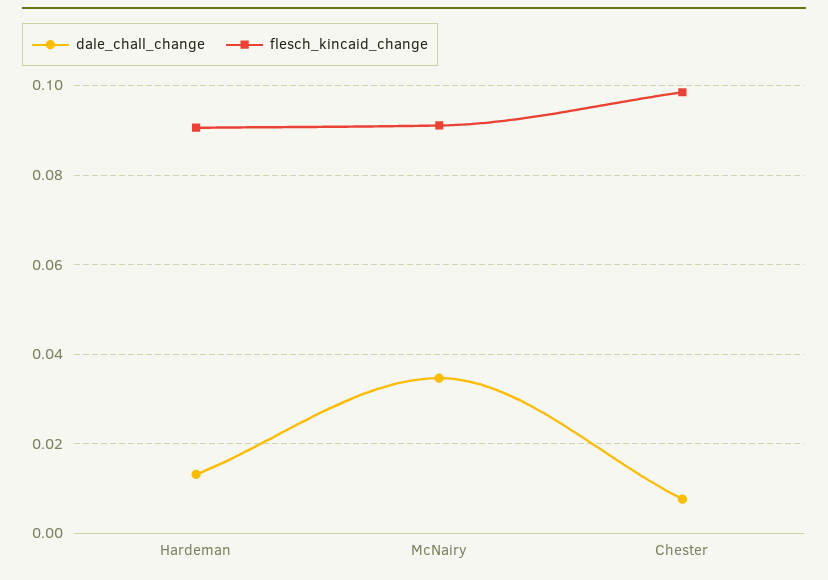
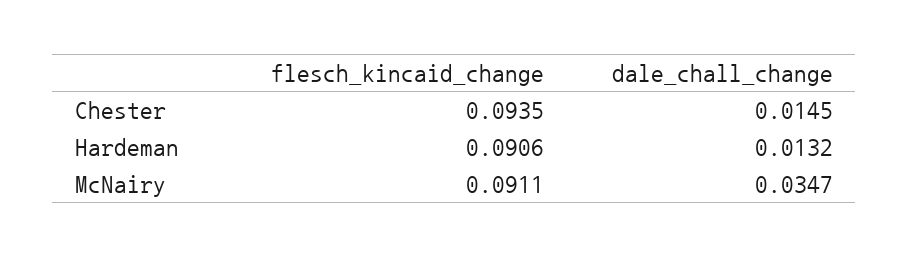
dale_chall_change, Chester: 0.008 -> 0.0145
flesch_kincaid_change, Chester: 0.098 -> 0.0935

